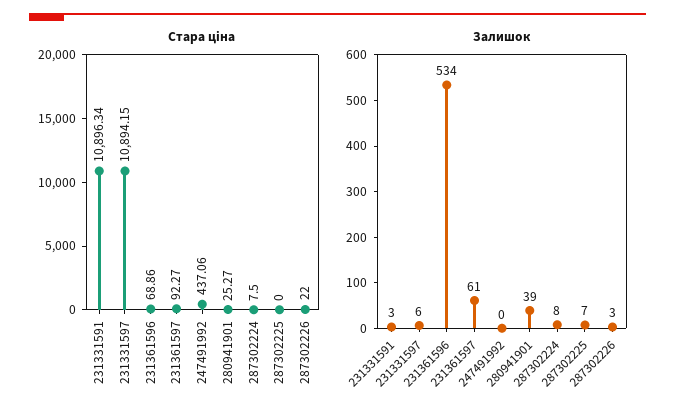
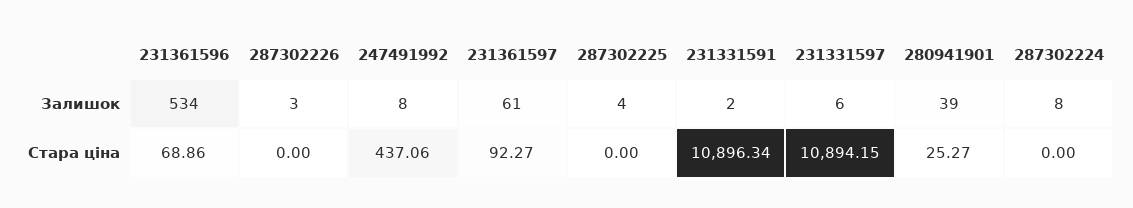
Стара ціна, 287302224: 7.5 -> 0
Стара ціна, 287302226: 22 -> 0
Залишок, 231331591: 3 -> 2
Залишок, 247491992: 0 -> 8
Залишок, 287302225: 7 -> 4

